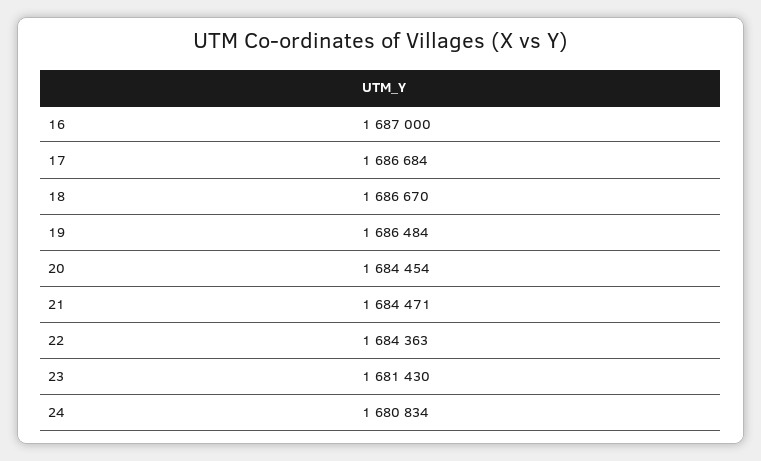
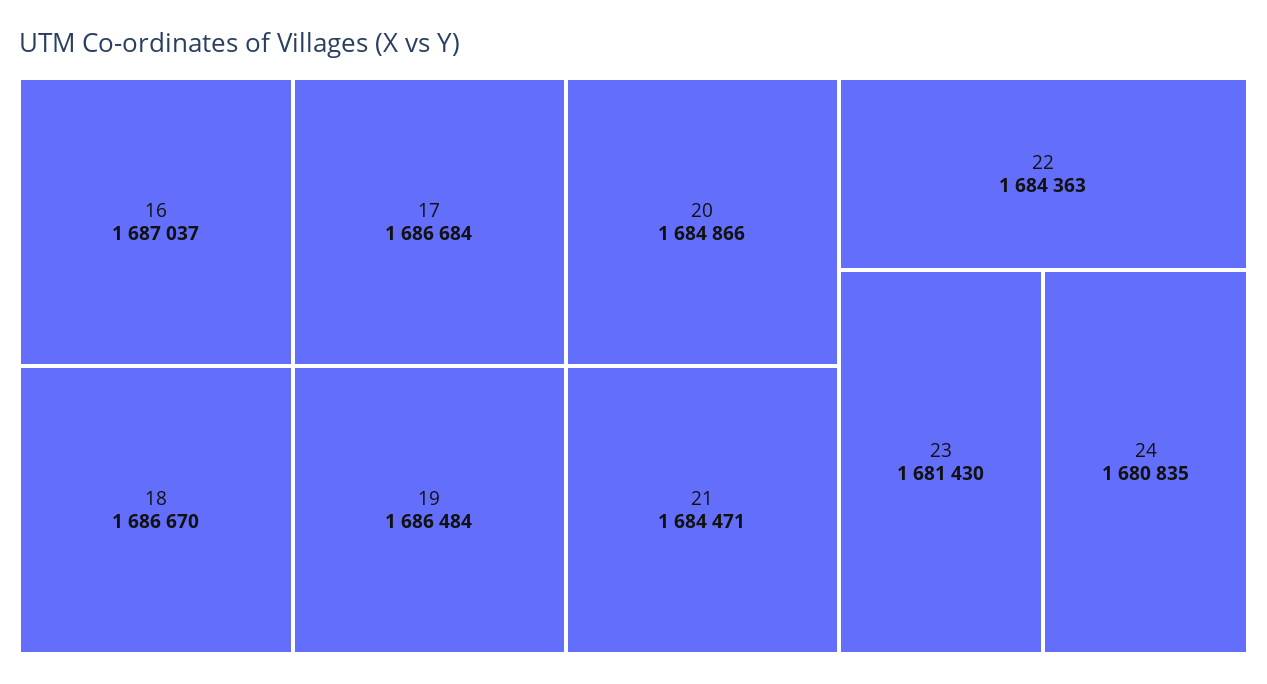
16: 1687000 -> 1687037
20: 1684454 -> 1684866
24: 1680834 -> 1680835

